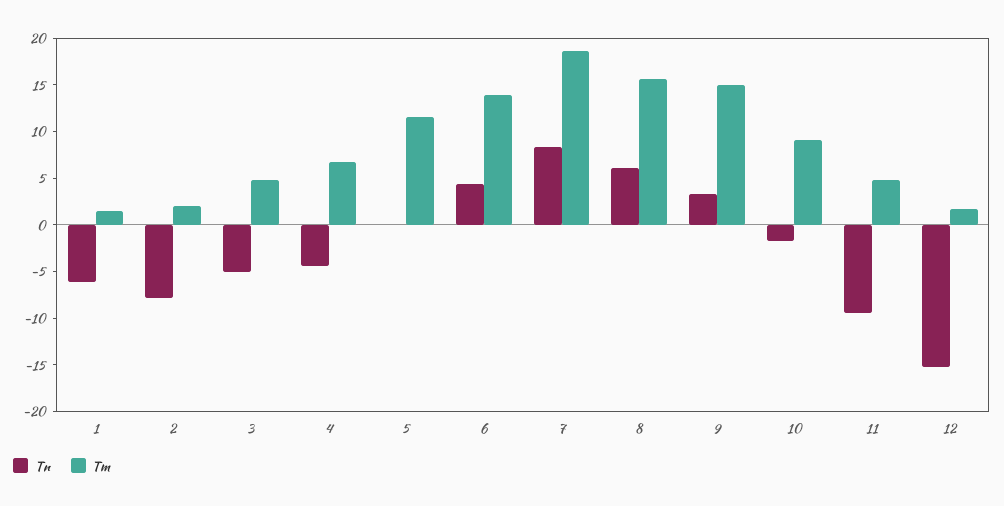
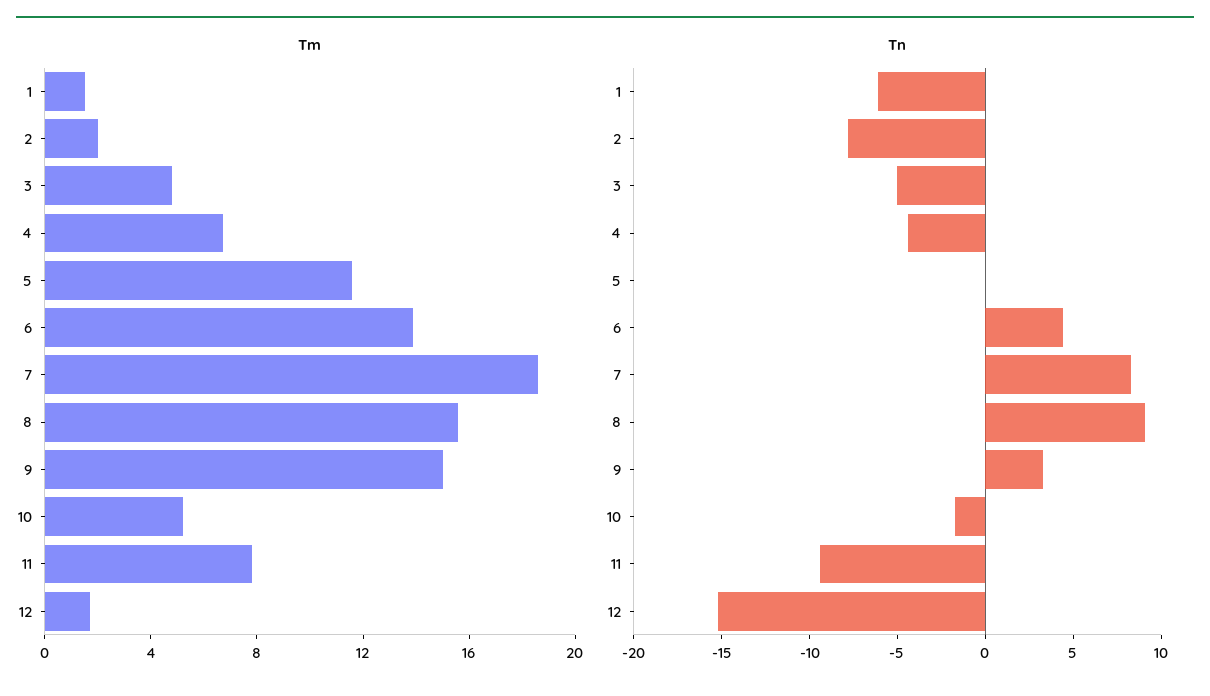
Tn, 8: 6 -> 9
Tm, 10: 9 -> 5
Tm, 11: 5 -> 8

